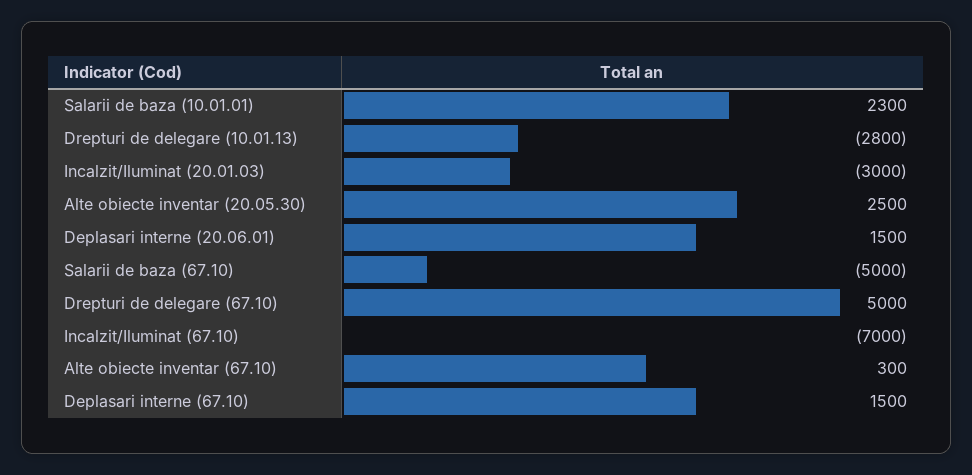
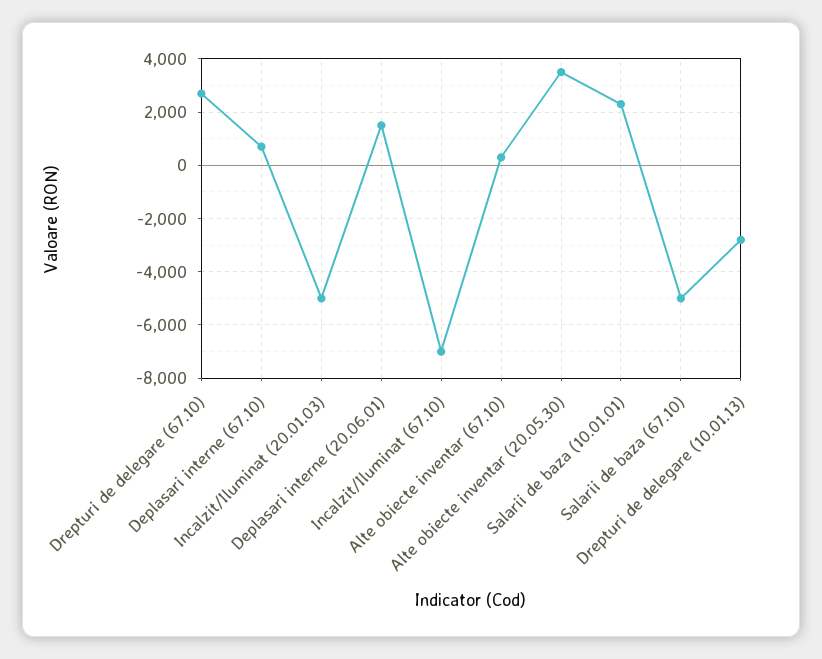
Incalzit/Iluminat (20.01.03): -3000 -> -5000
Alte obiecte inventar (20.05.30): 2500 -> 3500
Drepturi de delegare (67.10): 5000 -> 2750
Deplasari interne (67.10): 1500 -> 750

